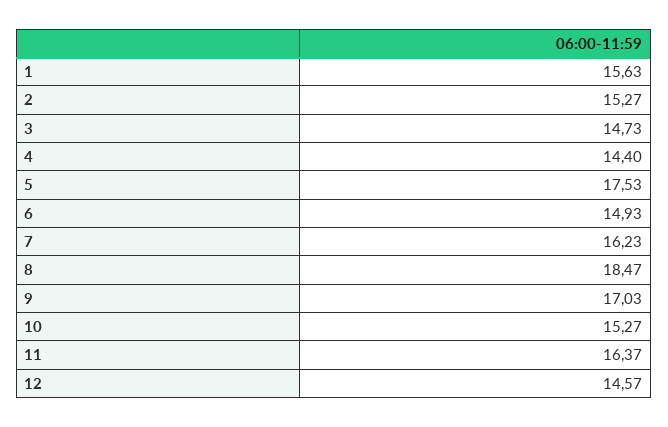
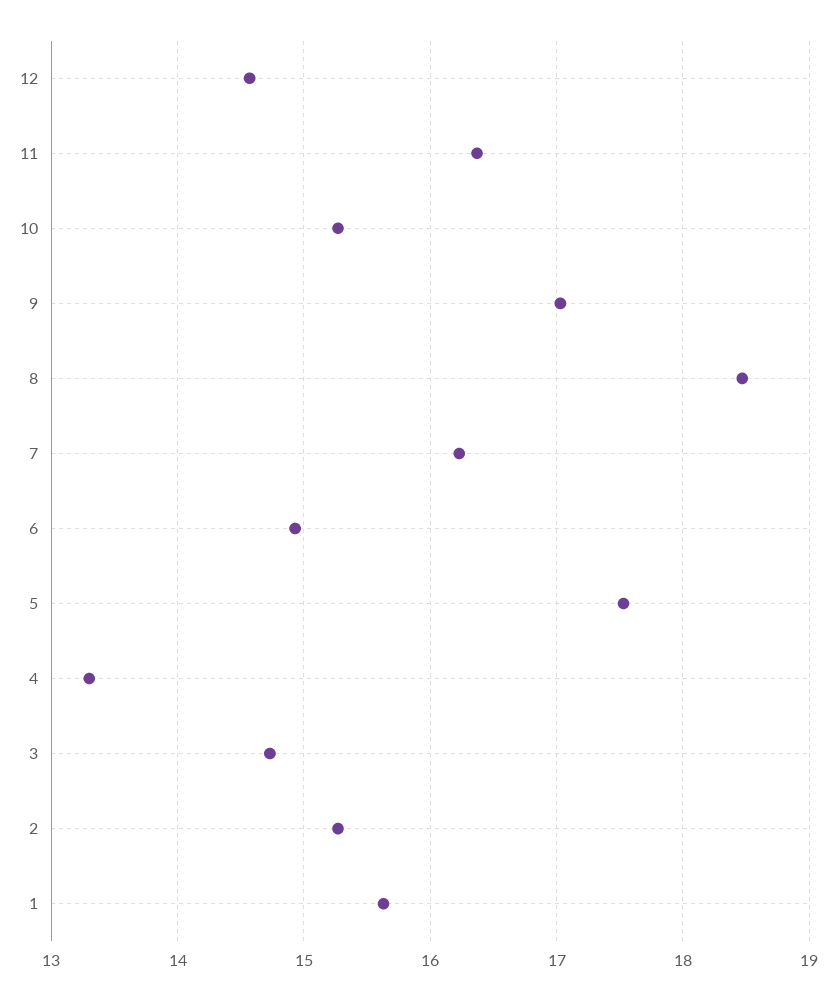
4: 14.4 -> 13.3

